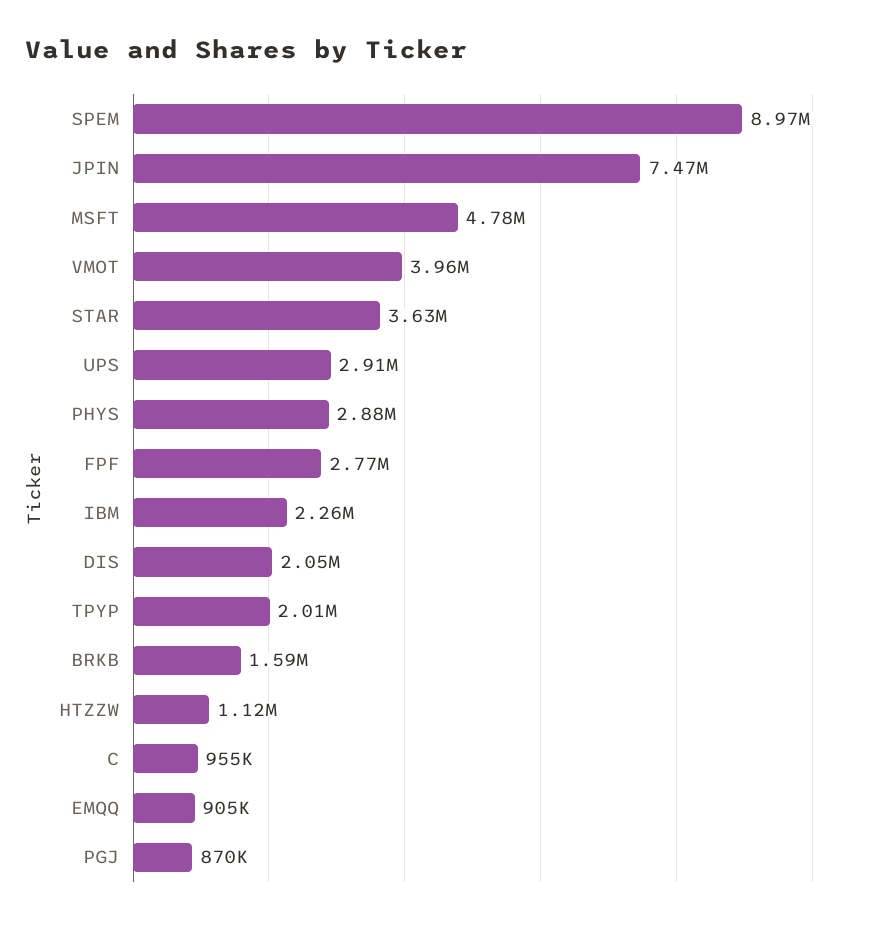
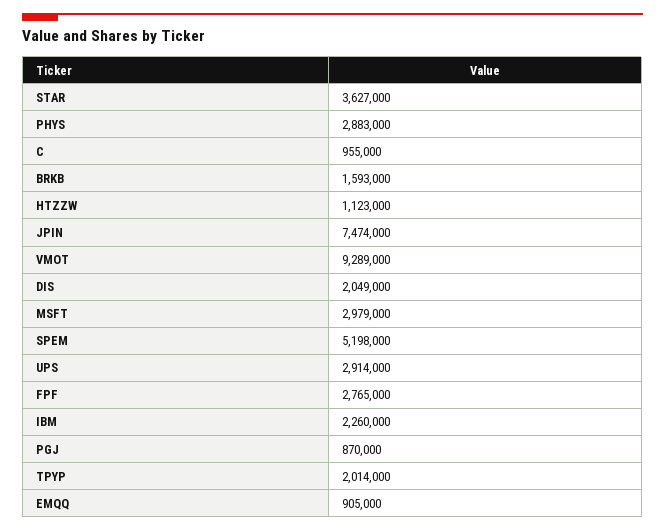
SPEM: 8970000 -> 5198000
MSFT: 4780000 -> 2979000
VMOT: 3960000 -> 9289000

